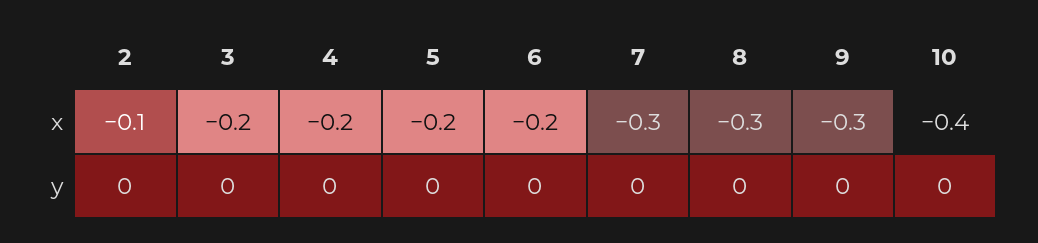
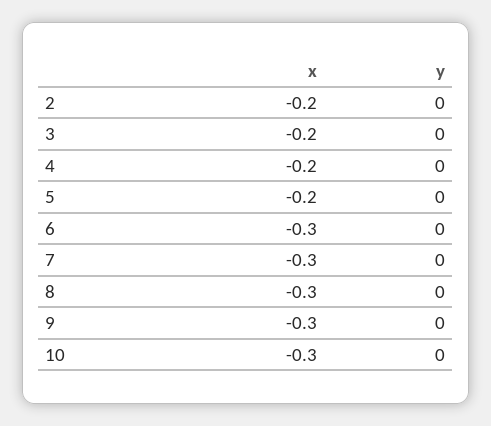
2, x: -0.1 -> -0.2
6, x: -0.2 -> -0.3
10, x: -0.4 -> -0.3

